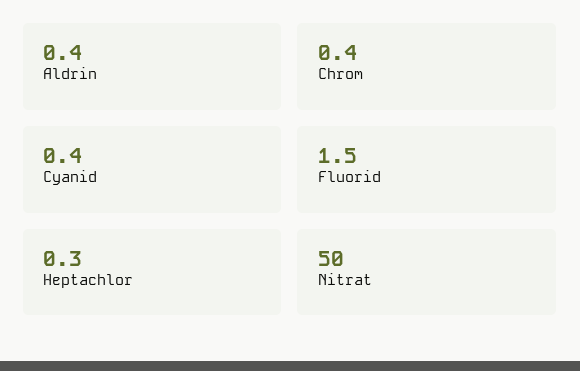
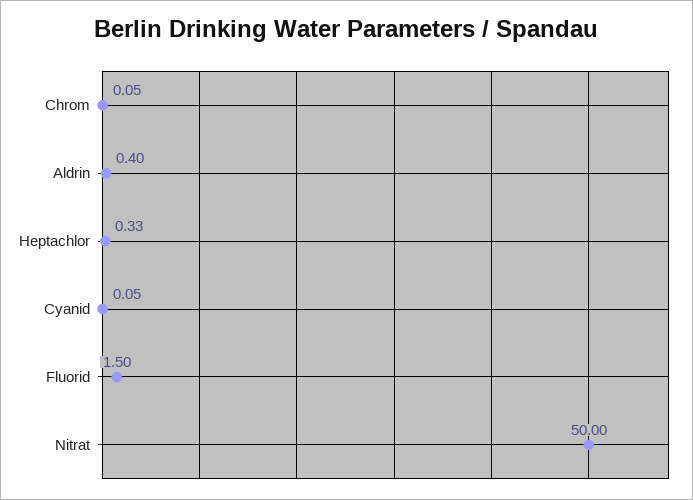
Chrom: 0.4 -> 0.05
Cyanid: 0.4 -> 0.05

